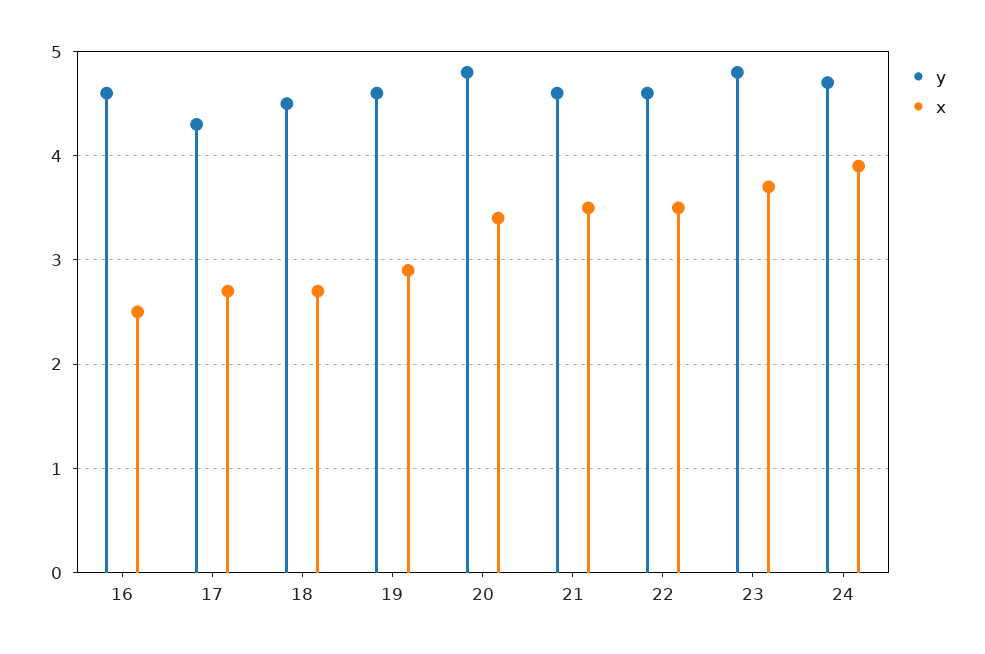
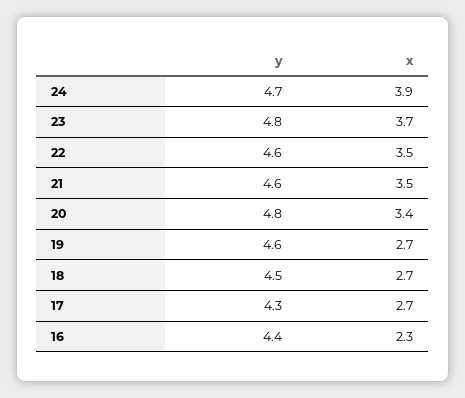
y, 16: 4.6 -> 4.4
x, 16: 2.5 -> 2.3
x, 19: 2.9 -> 2.7

